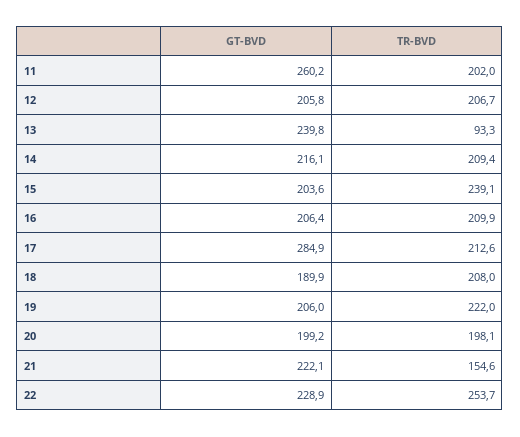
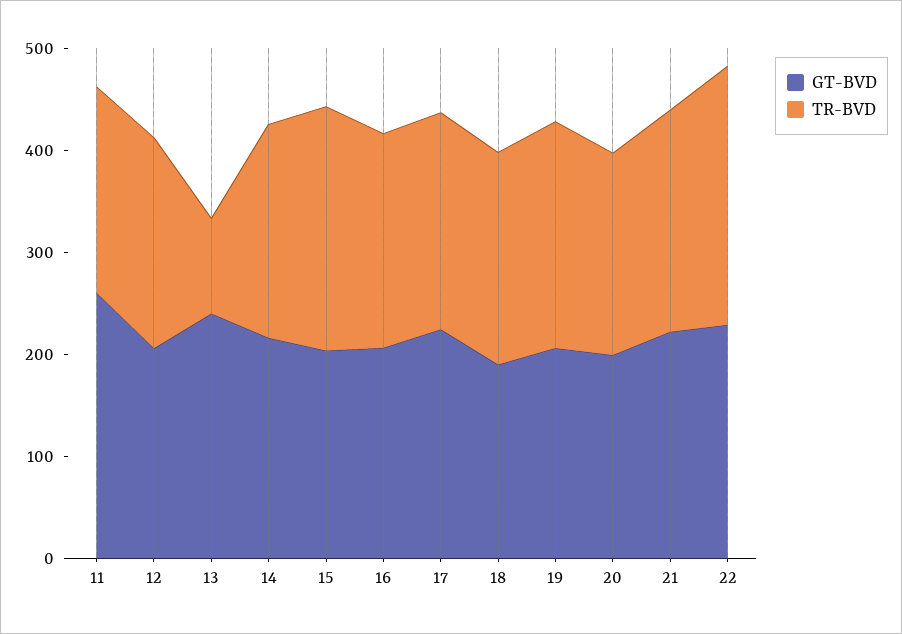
GT-BVD, 17: 284.9 -> 220
TR-BVD, 21: 154.6 -> 220

